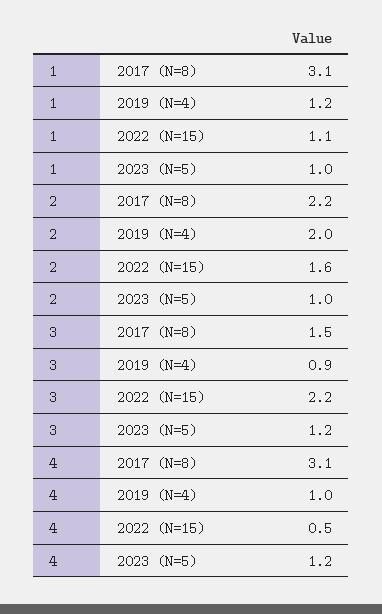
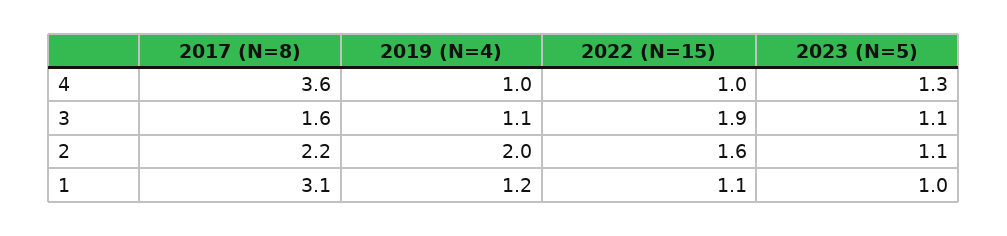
2, 2023 (N=5): 1 -> 1.1
3, 2017 (N=8): 1.5 -> 1.6
3, 2019 (N=4): 0.9 -> 1.1
3, 2022 (N=15): 2.2 -> 1.9
3, 2023 (N=5): 1.2 -> 1.1
4, 2017 (N=8): 3.1 -> 3.6
4, 2022 (N=15): 0.5 -> 1
4, 2023 (N=5): 1.2 -> 1.3

